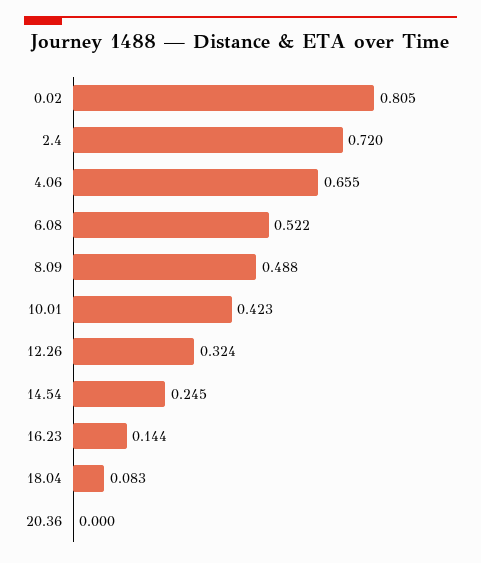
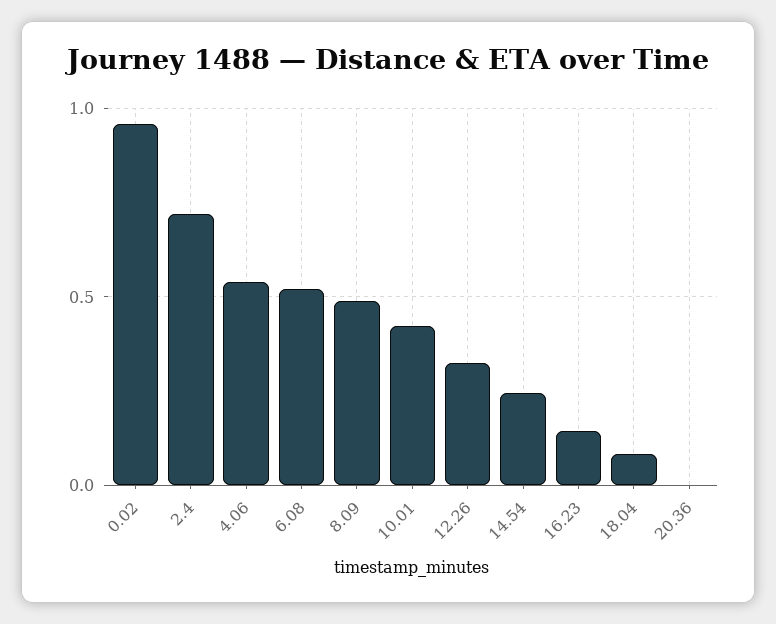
0.02: 0.805 -> 0.95
4.06: 0.655 -> 0.55

